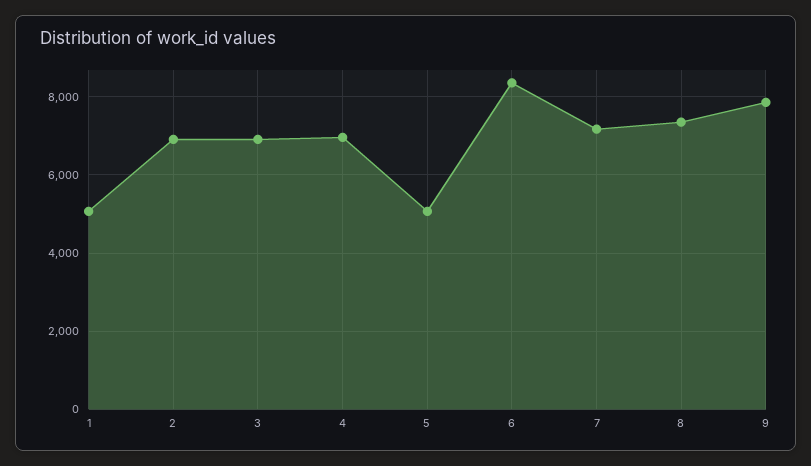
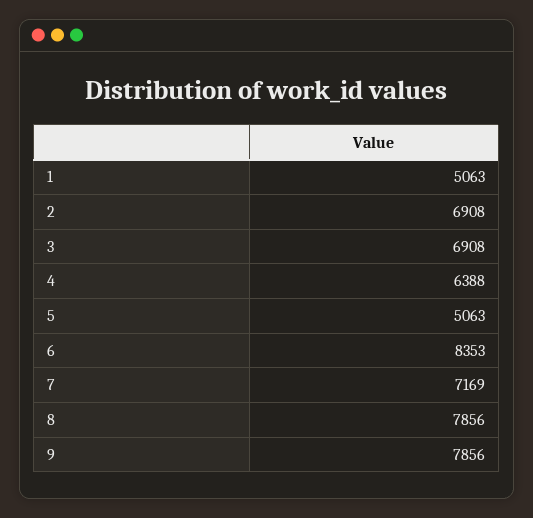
4: 7000 -> 6388
8: 7400 -> 7856

